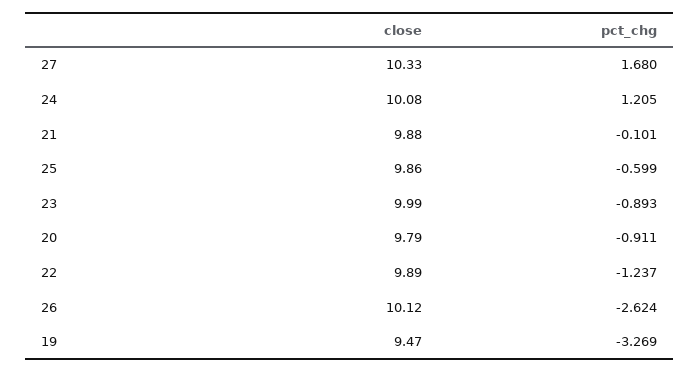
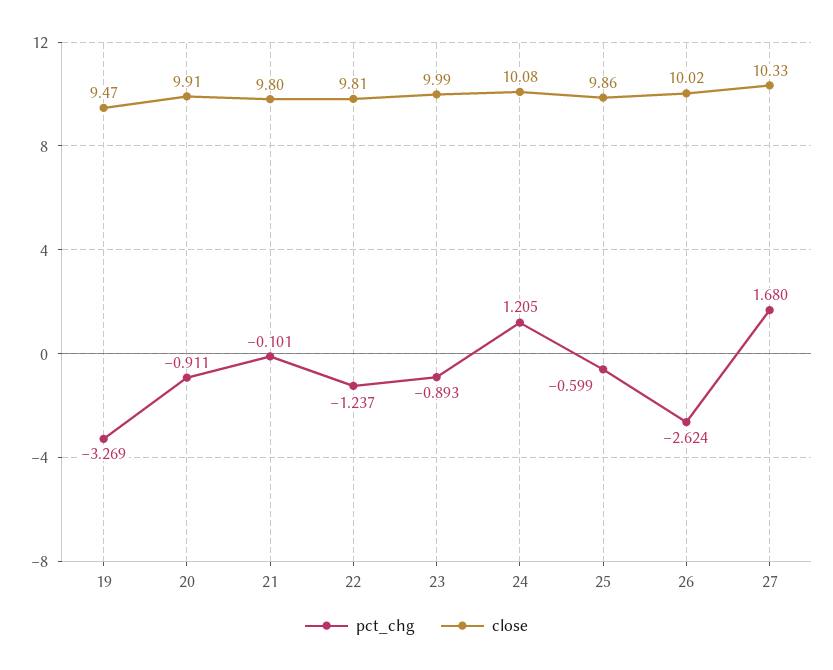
close, 21: 9.88 -> 9.8
close, 20: 9.79 -> 9.91
close, 22: 9.89 -> 9.81
close, 26: 10.12 -> 10.02

